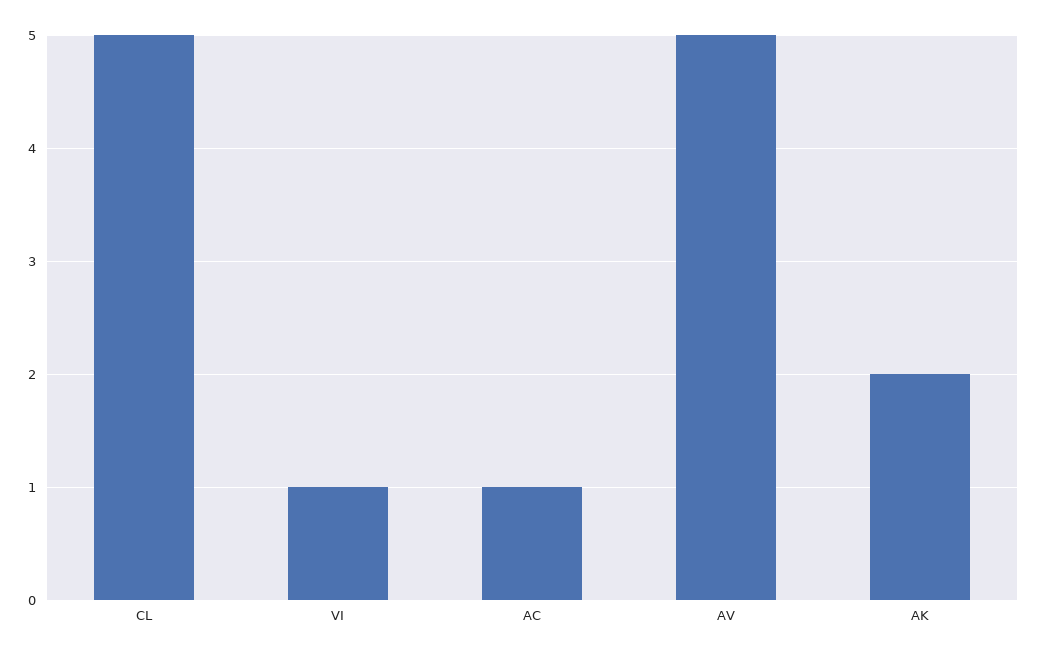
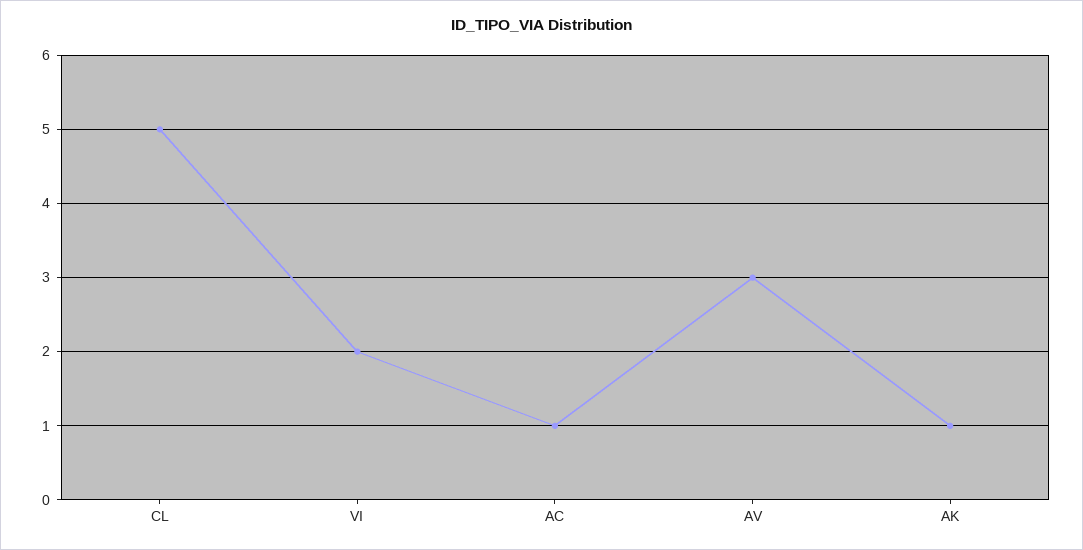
VI: 1 -> 2
AV: 5 -> 3
AK: 2 -> 1

